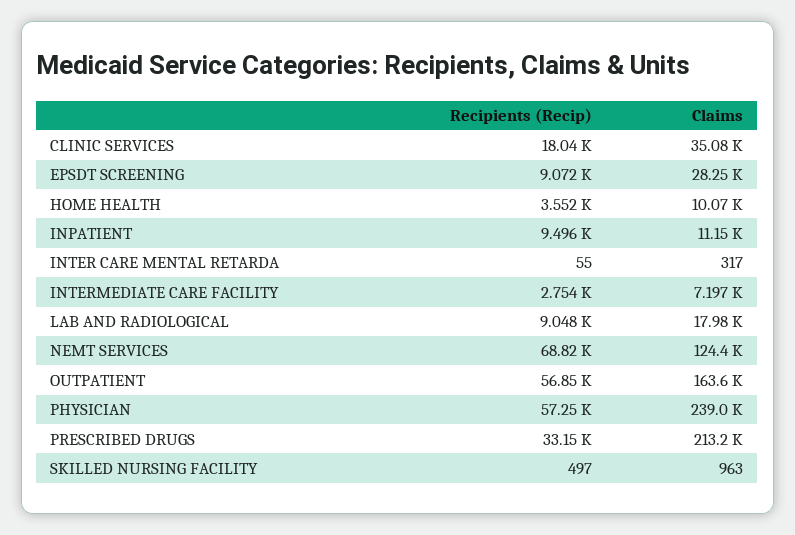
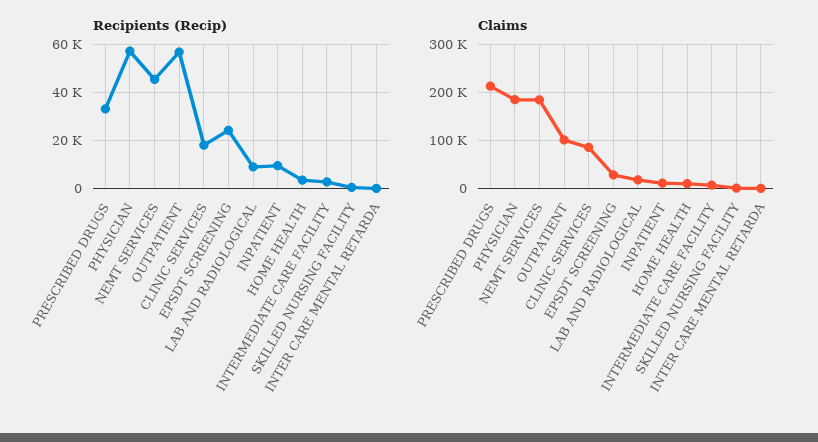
Claims, CLINIC SERVICES: 35080 -> 80000
Recipients (Recip), EPSDT SCREENING: 9072 -> 25000
Recipients (Recip), NEMT SERVICES: 68820 -> 45000
Claims, NEMT SERVICES: 124400 -> 180000
Claims, OUTPATIENT: 163600 -> 100000
Claims, PHYSICIAN: 239000 -> 180000

